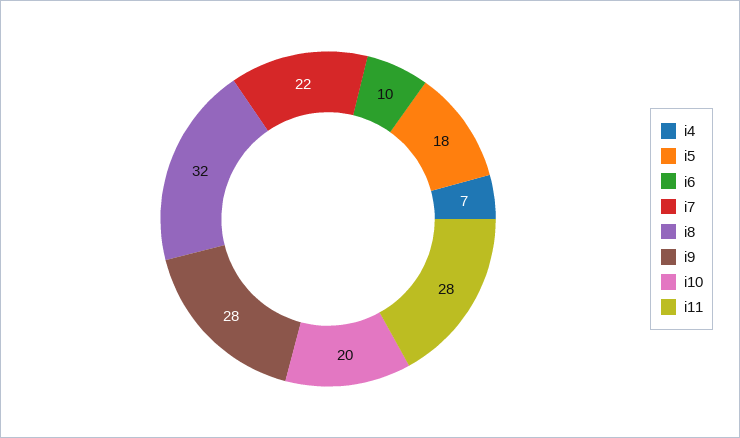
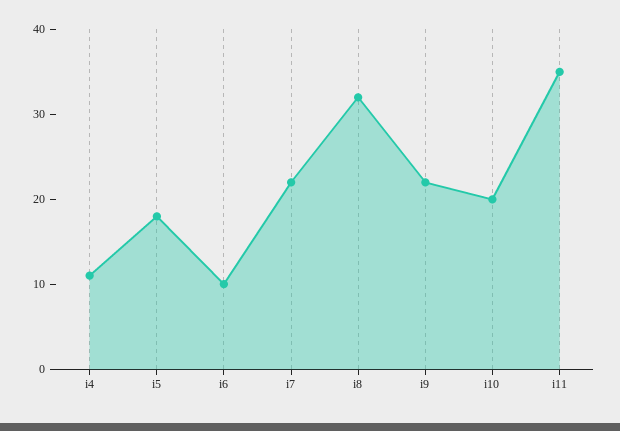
i4: 7 -> 11
i9: 28 -> 22
i11: 28 -> 35

